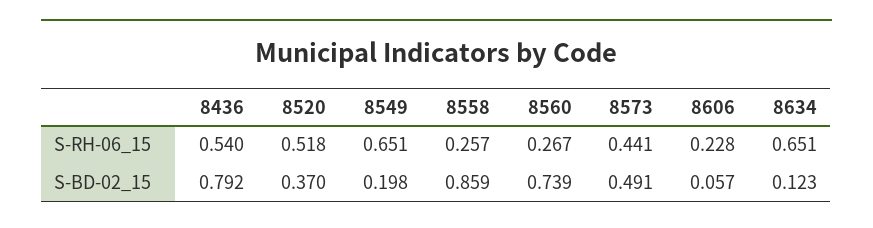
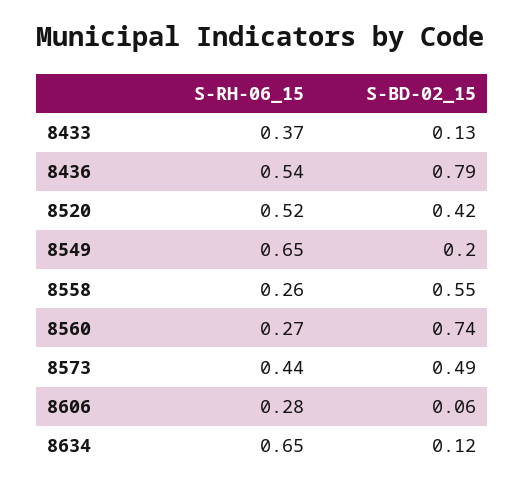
8606, S-RH-06_15: 0.228 -> 0.28
8520, S-BD-02_15: 0.37 -> 0.42
8558, S-BD-02_15: 0.859 -> 0.55
8433, S-RH-06_15: none -> 0.37
8433, S-BD-02_15: none -> 0.13

